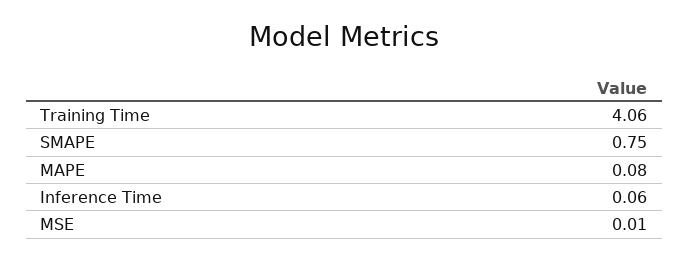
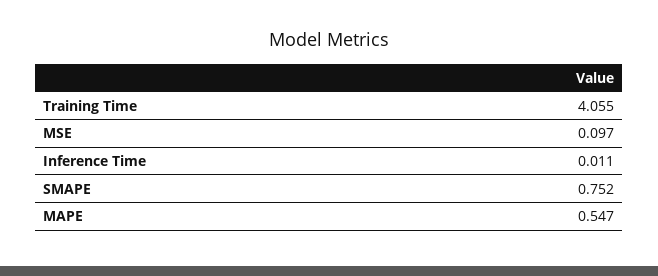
MAPE: 0.08 -> 0.547
Inference Time: 0.06 -> 0.011
MSE: 0.01 -> 0.097

